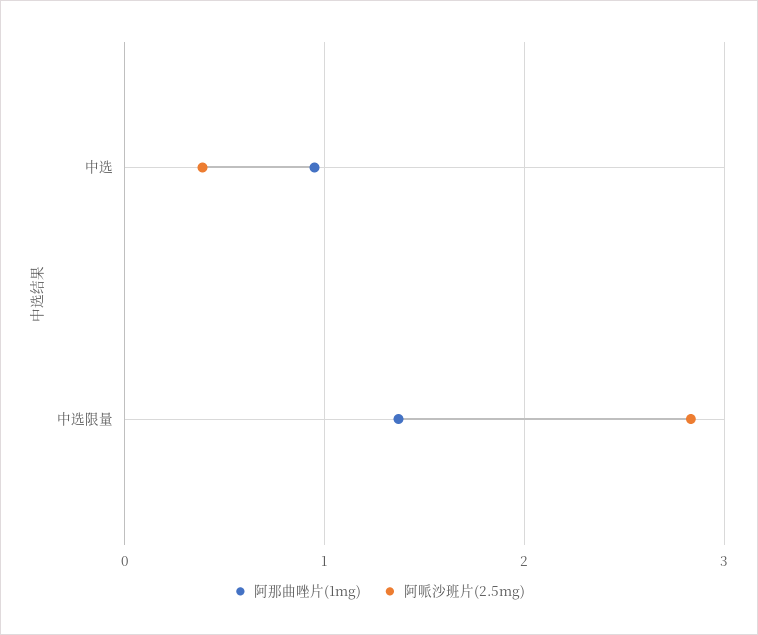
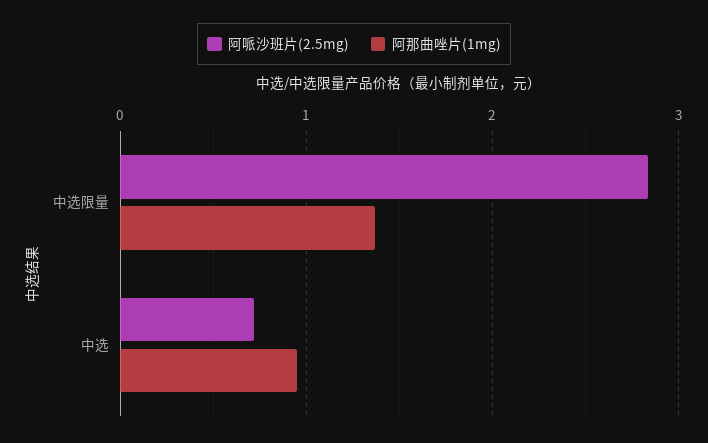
阿哌沙班片(2.5mg), 中选: 0.4 -> 0.7

